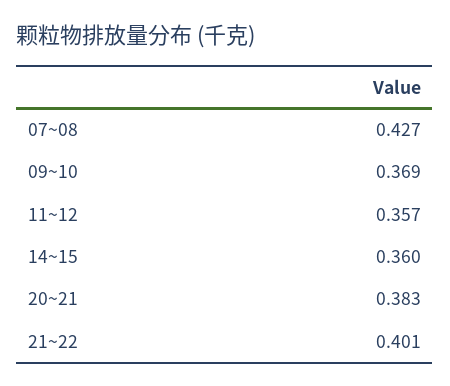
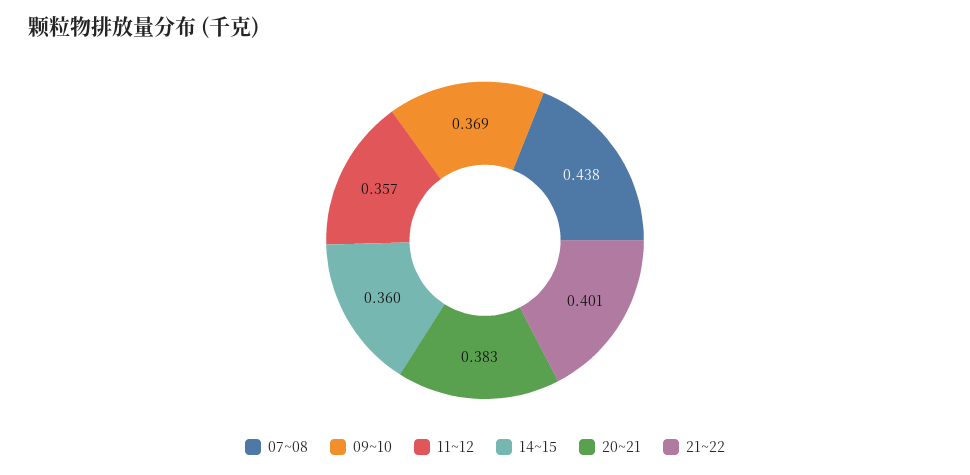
07~08: 0.427 -> 0.438

